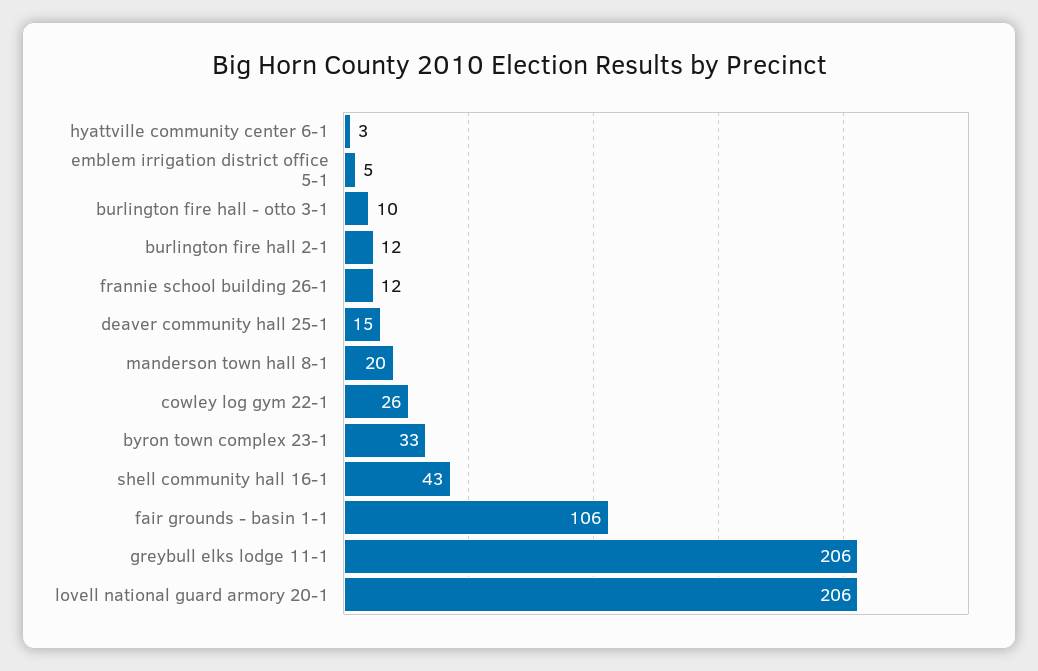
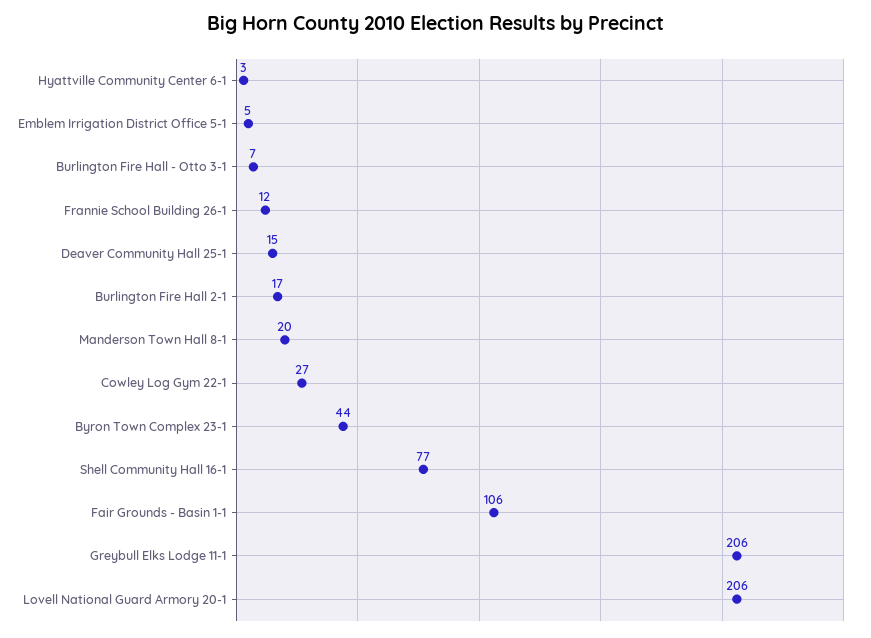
burlington fire hall - otto 3-1: 10 -> 7
burlington fire hall 2-1: 12 -> 17
cowley log gym 22-1: 26 -> 27
byron town complex 23-1: 33 -> 44
shell community hall 16-1: 43 -> 77

